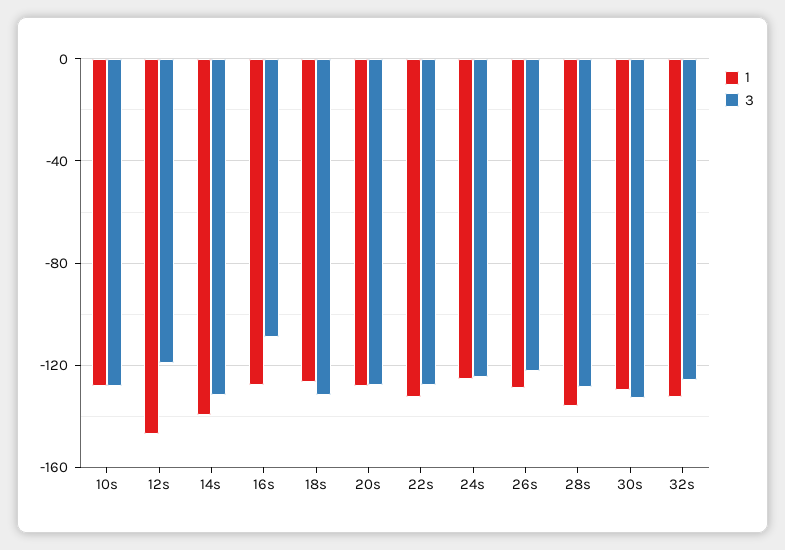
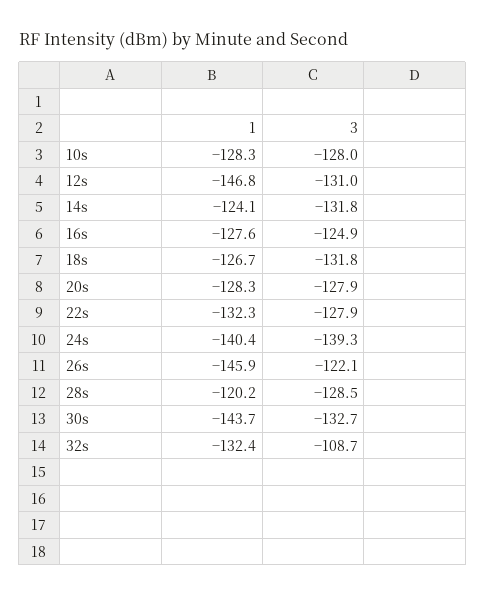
3, 12s: -120 -> -131
1, 14s: -140 -> -124.1
3, 16s: -110 -> -124.9
1, 24s: -125 -> -140.4
3, 24s: -125 -> -139.3
1, 26s: -130 -> -145.9
1, 28s: -135 -> -120.2
1, 30s: -130 -> -143.7
3, 32s: -125 -> -108.7

